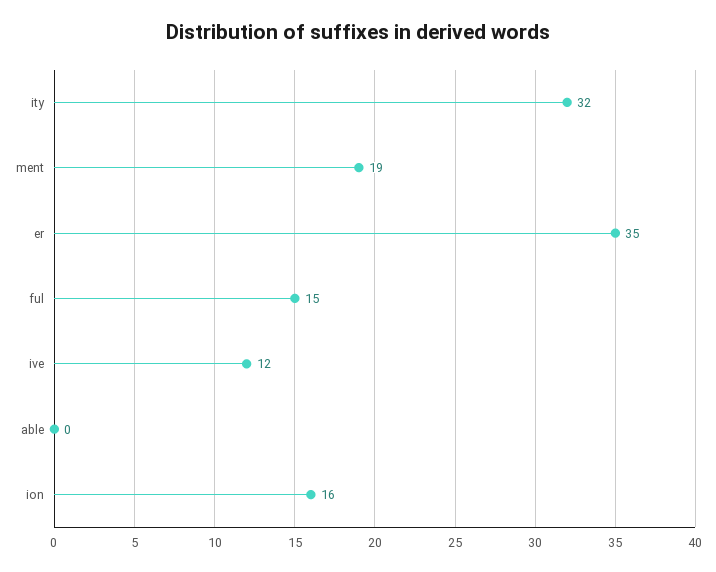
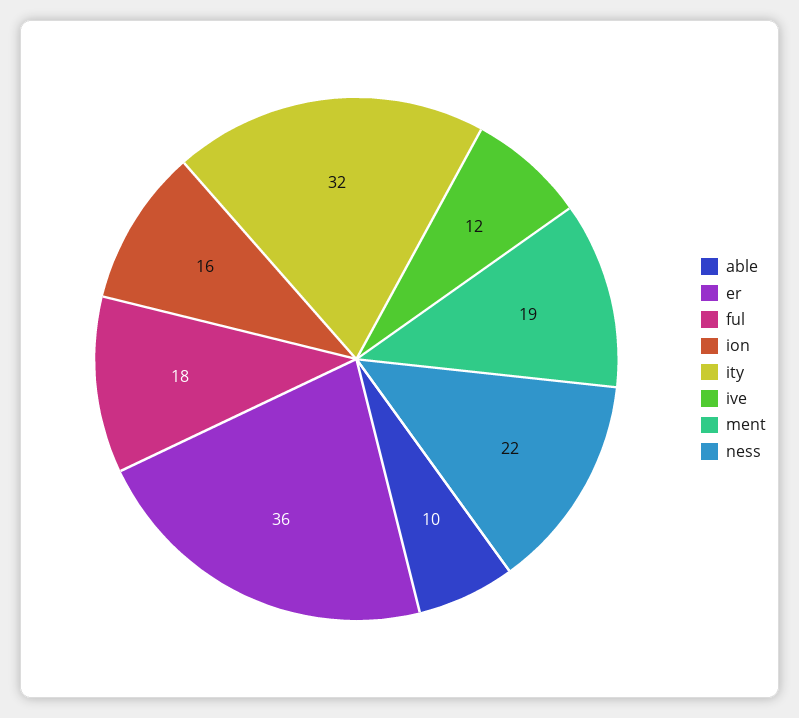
er: 35 -> 36
ful: 15 -> 18
able: 0 -> 10
ness: none -> 22

